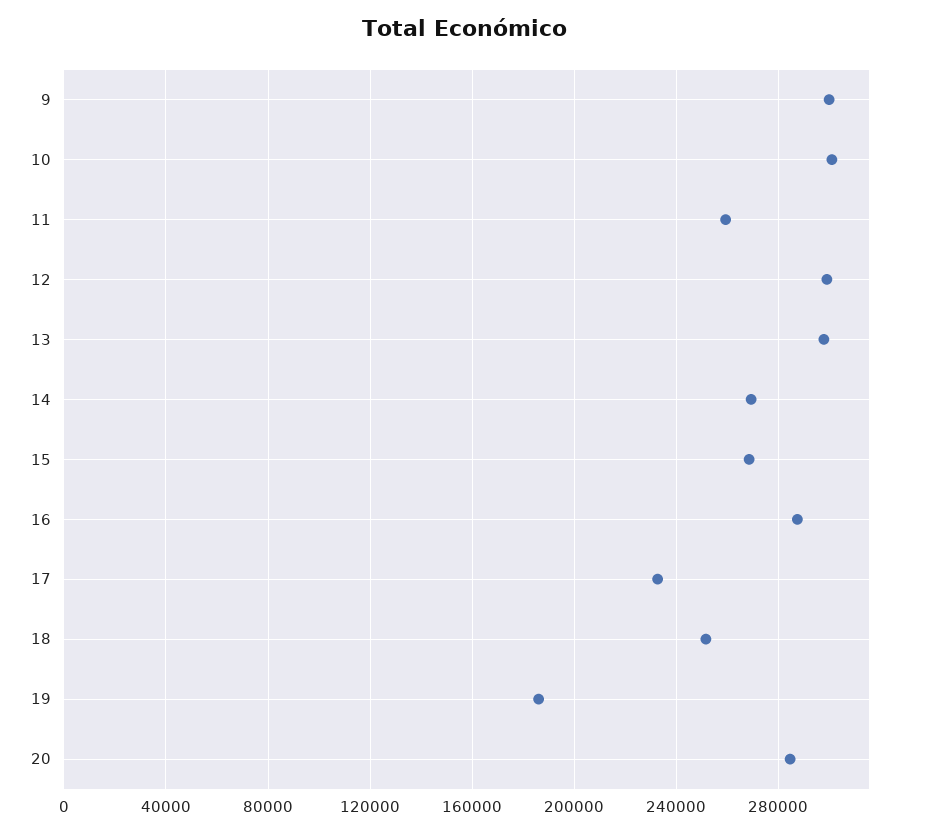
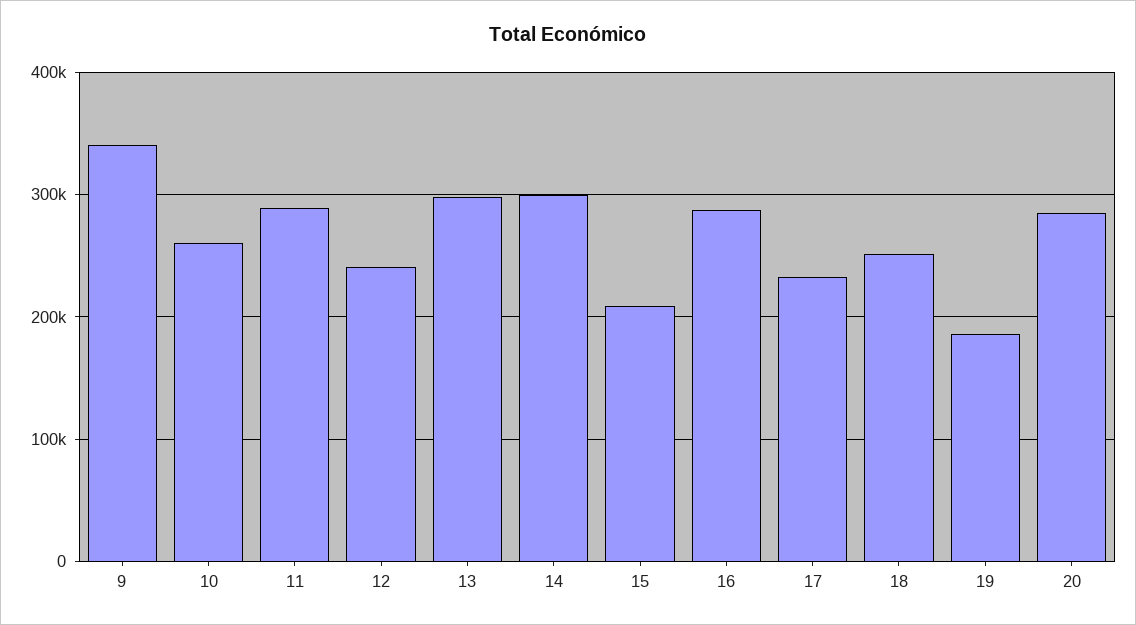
9: 300000 -> 340000
10: 300000 -> 260000
11: 260000 -> 290000
12: 300000 -> 240000
14: 270000 -> 300000
15: 270000 -> 210000

